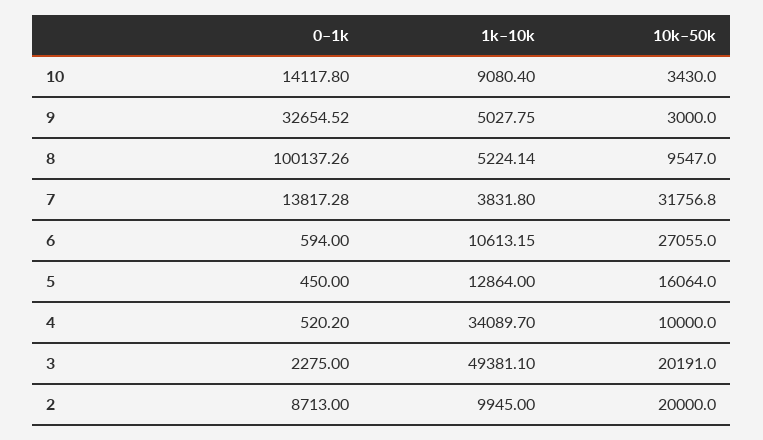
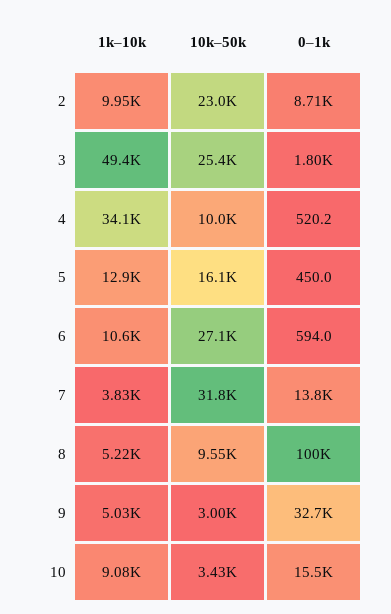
0–1k, 10: 14117.8 -> 15500
0–1k, 3: 2275 -> 1800
10k–50k, 3: 20191 -> 25400
10k–50k, 2: 20000 -> 23000

